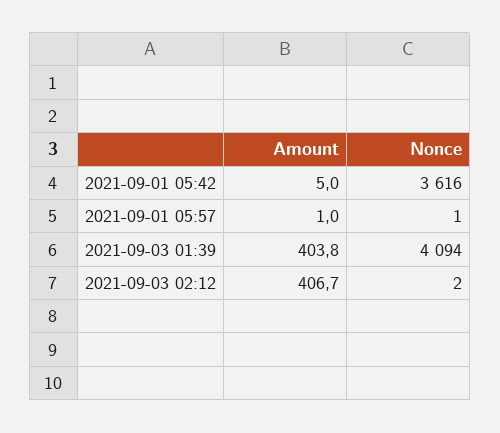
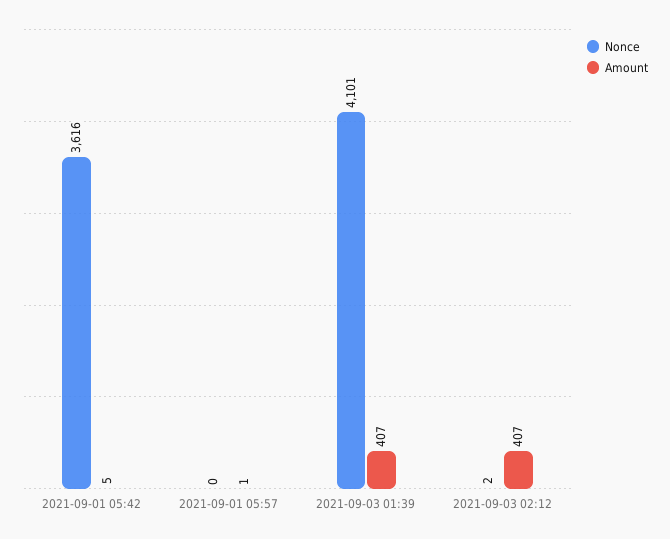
Nonce, 2021-09-01 05:57: 1 -> 0
Amount, 2021-09-03 01:39: 403.8 -> 407
Nonce, 2021-09-03 01:39: 4094 -> 4101

